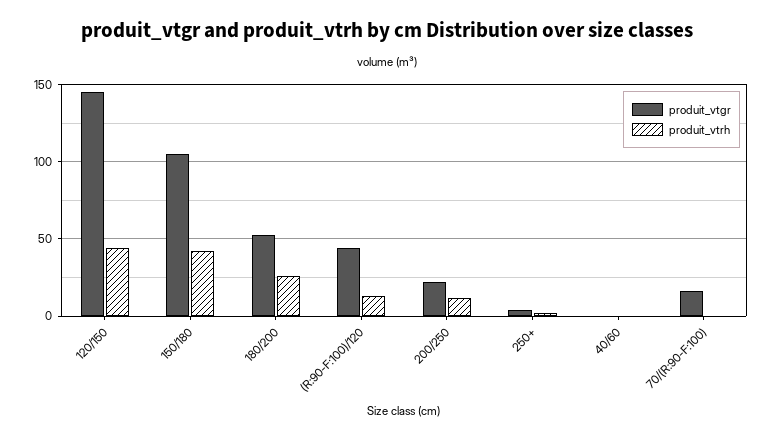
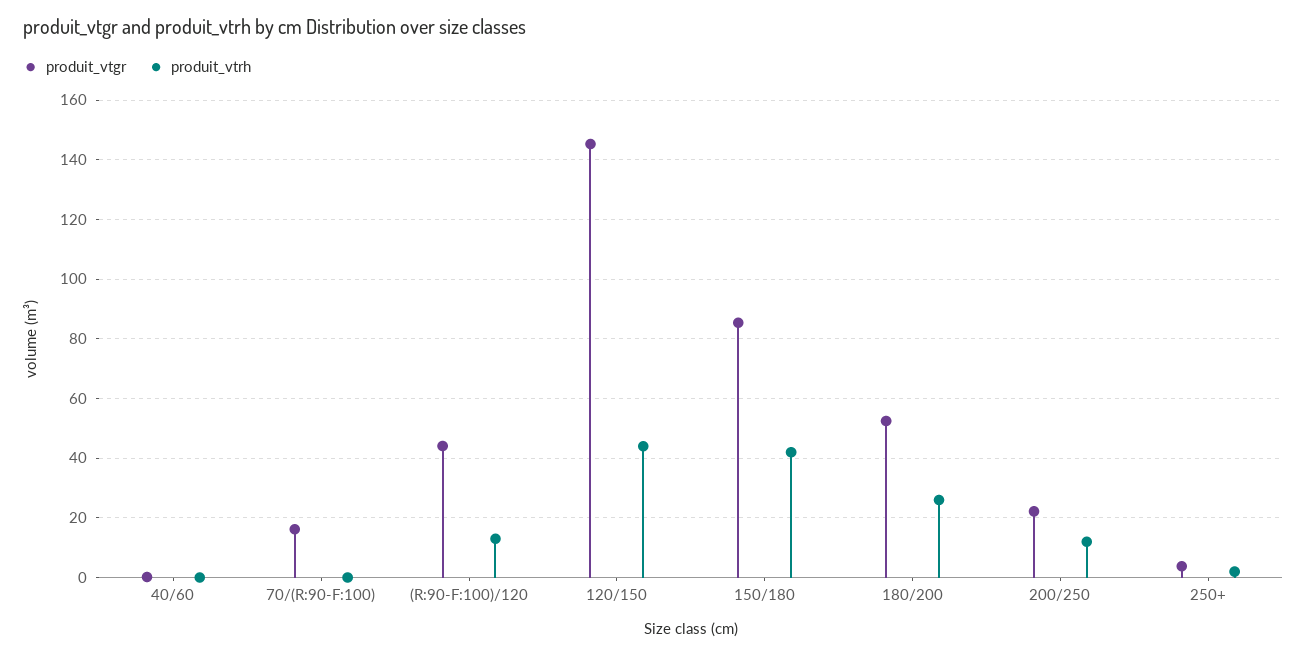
produit_vtgr, 150/180: 105 -> 85

